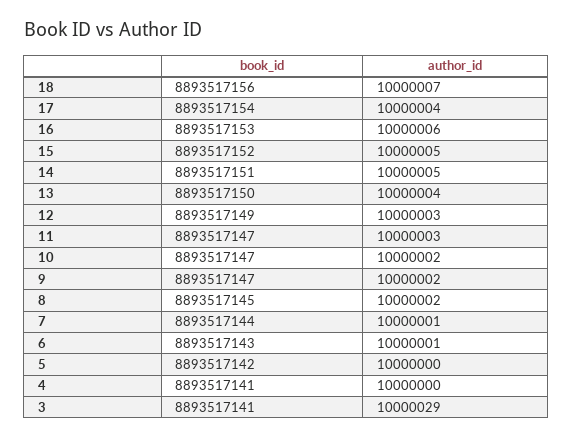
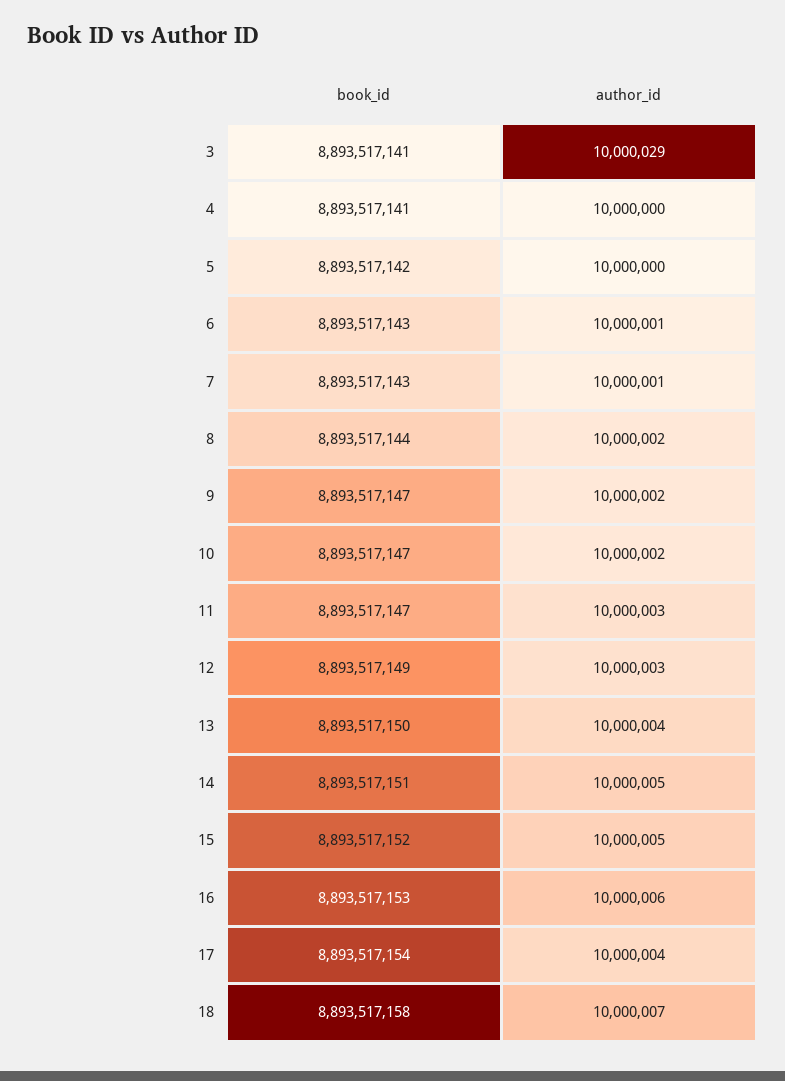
book_id, 18: 8893517156 -> 8893517158
book_id, 8: 8893517145 -> 8893517144
book_id, 7: 8893517144 -> 8893517143

